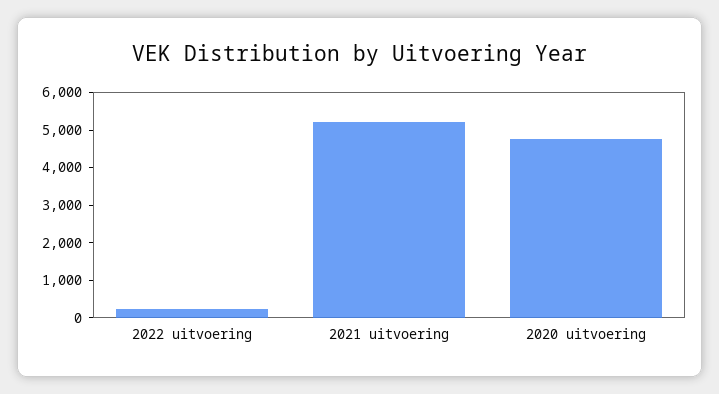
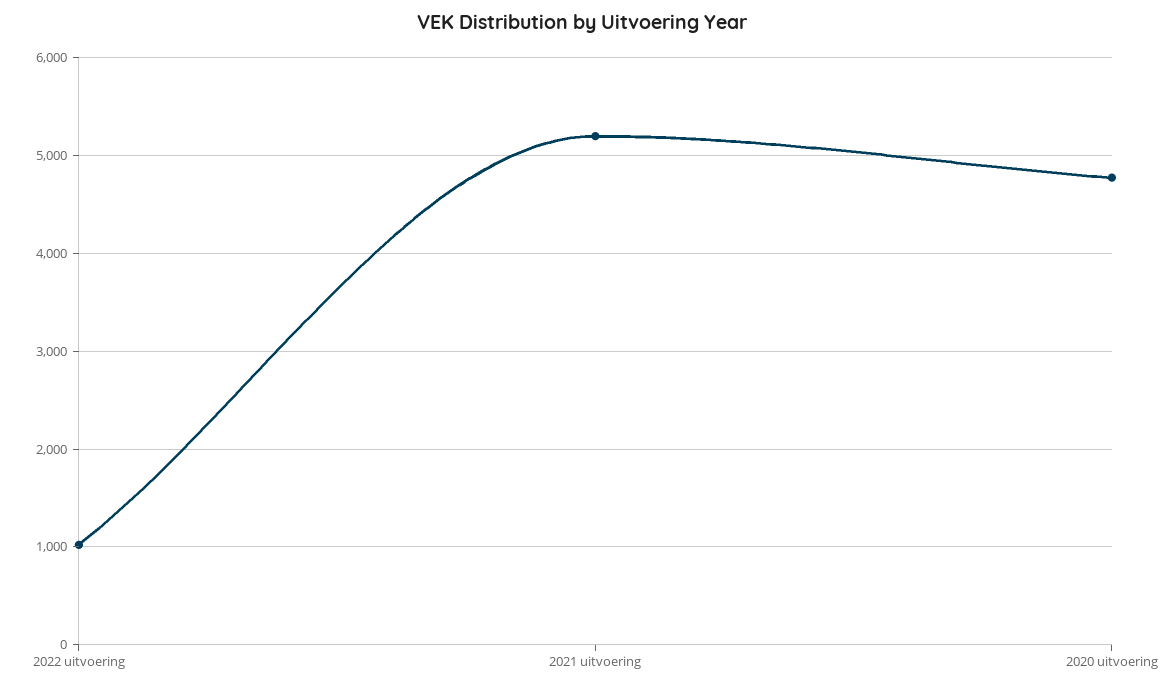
2022 uitvoering: 250 -> 1000

